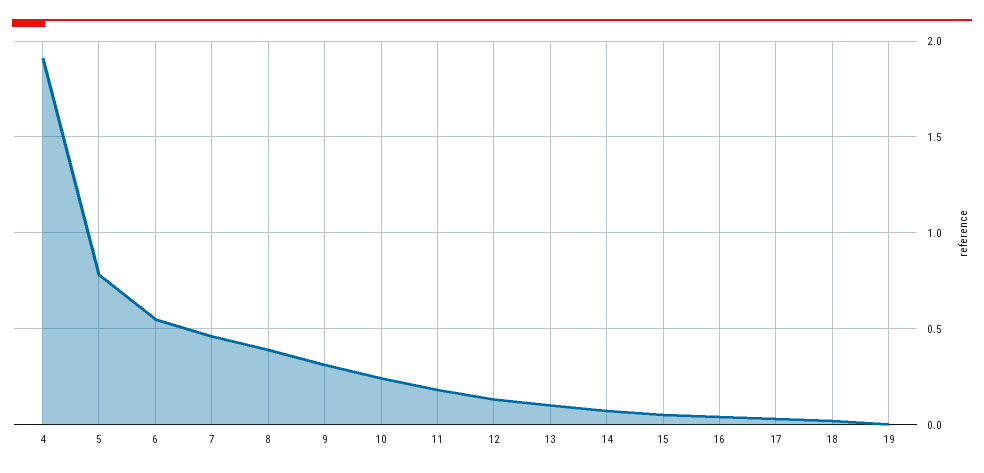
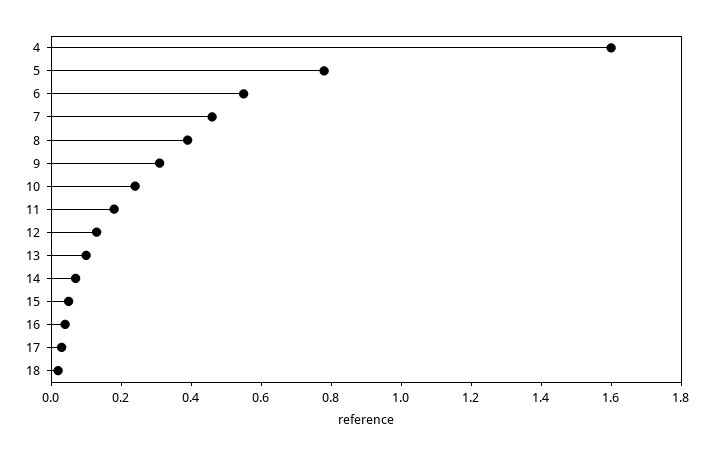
4: 1.9 -> 1.6
19: 0 -> none

